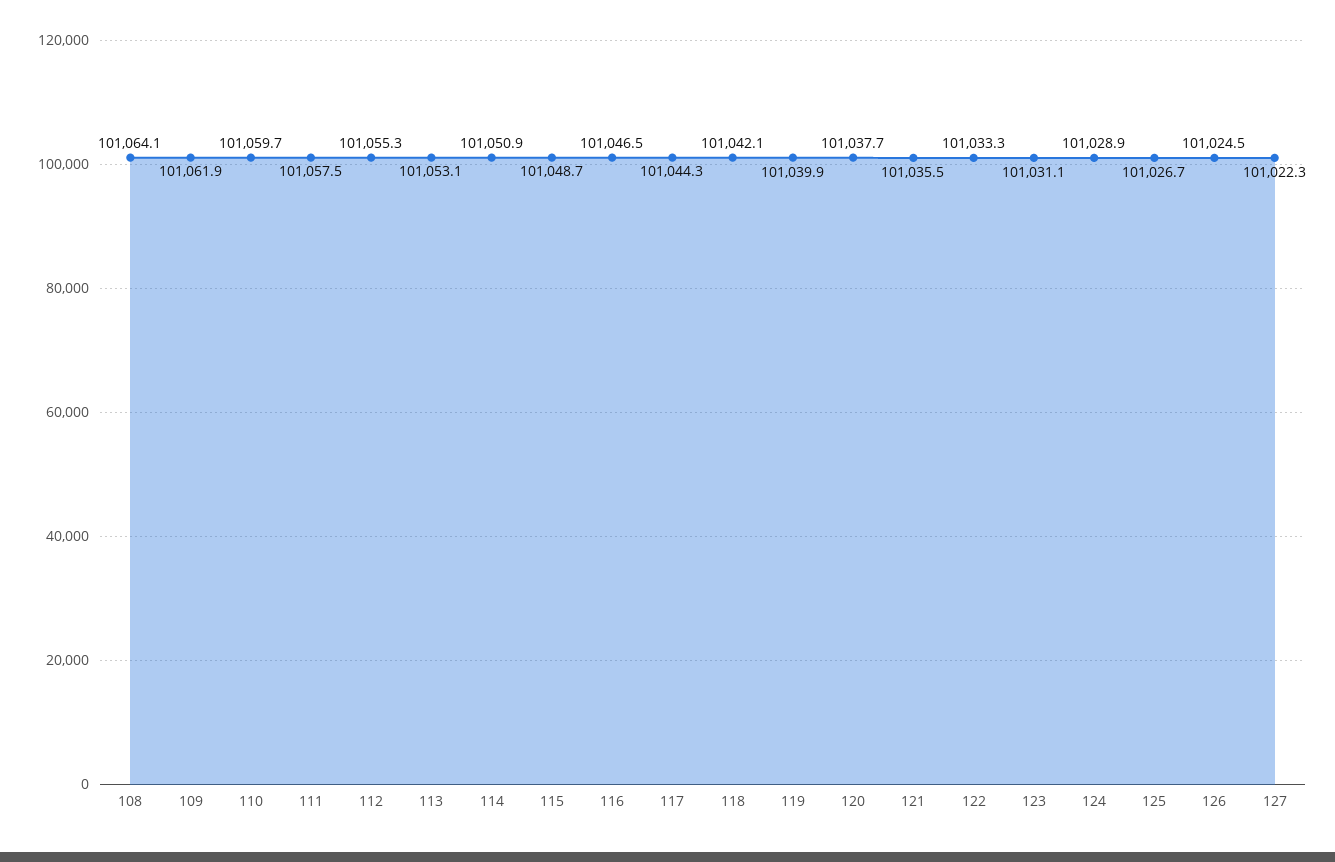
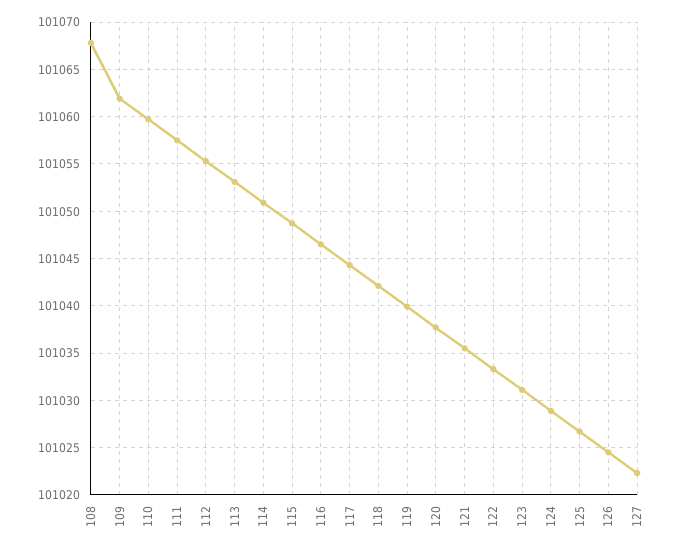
108: 101064.1 -> 101068

